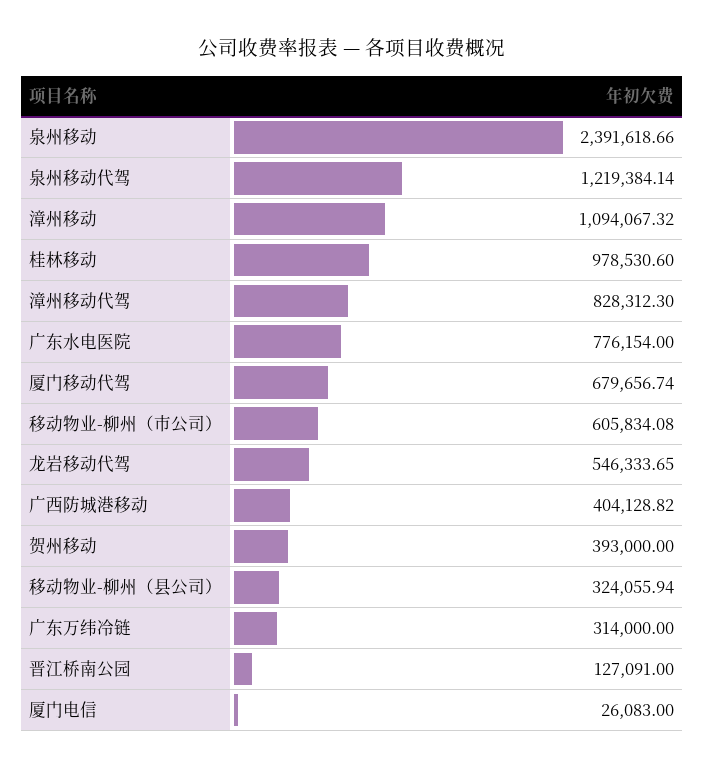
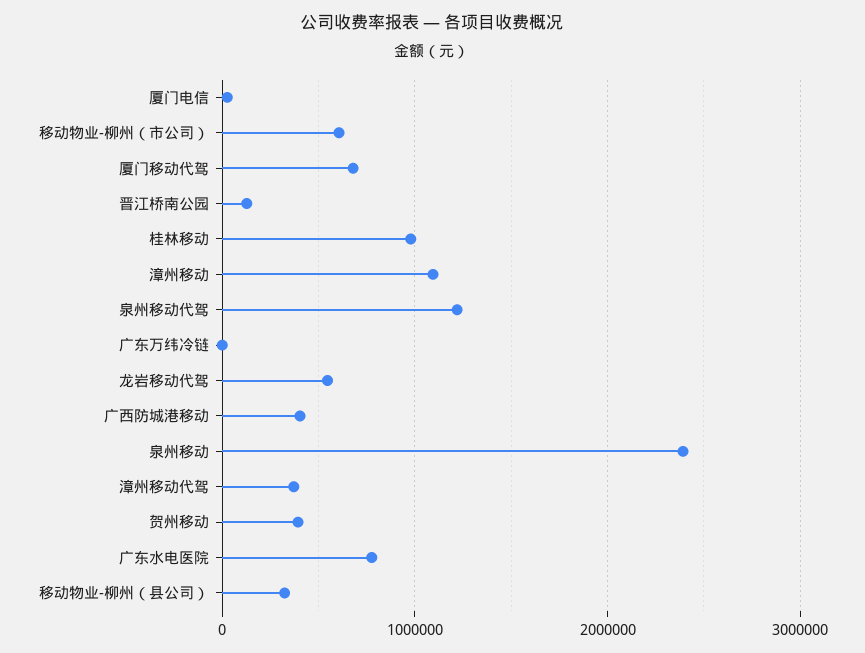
漳州移动代驾: 828312.3 -> 400000
广东万纬冷链: 314000 -> 0

